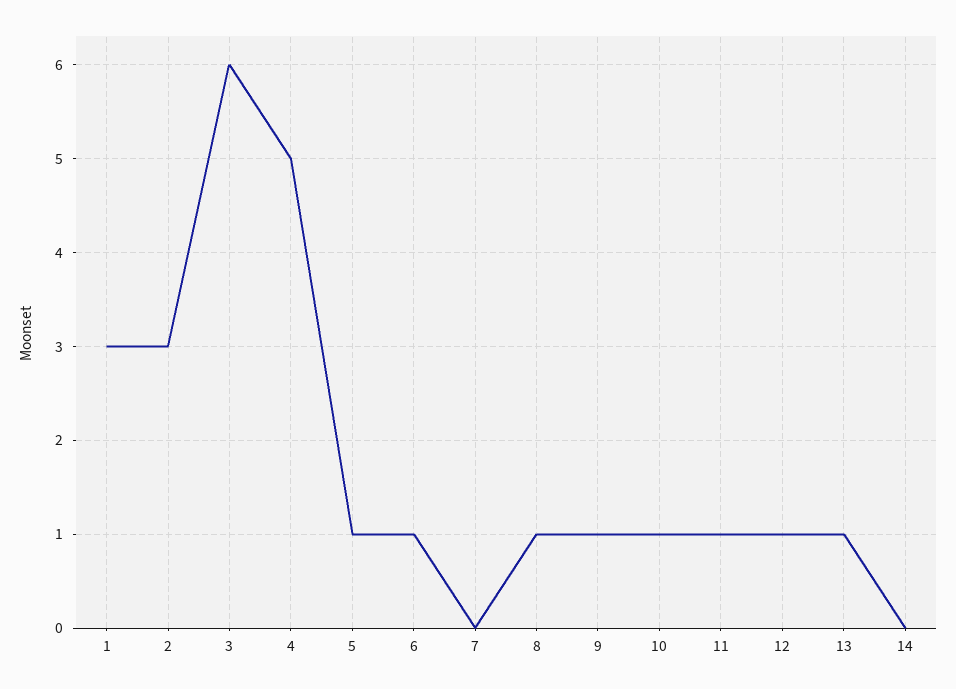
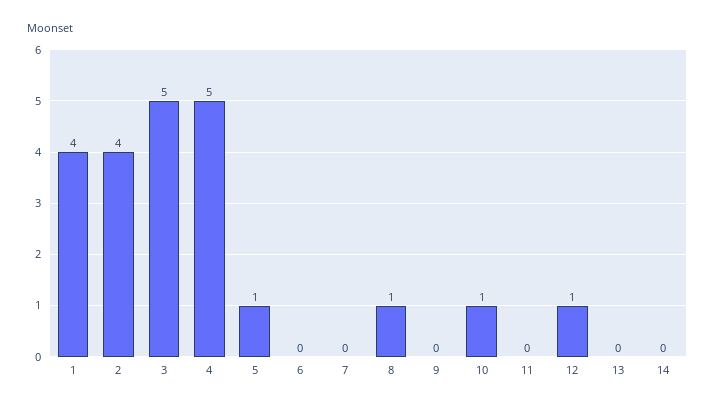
1: 3 -> 4
2: 3 -> 4
3: 6 -> 5
6: 1 -> 0
9: 1 -> 0
11: 1 -> 0
13: 1 -> 0

